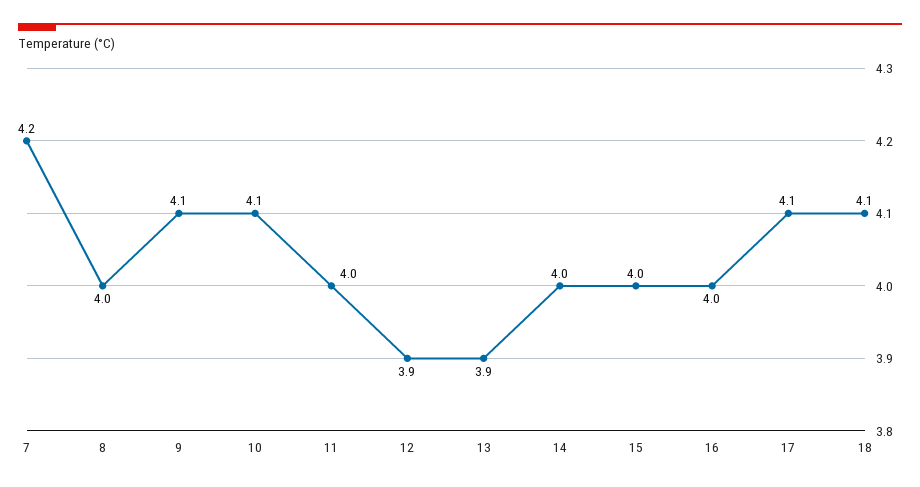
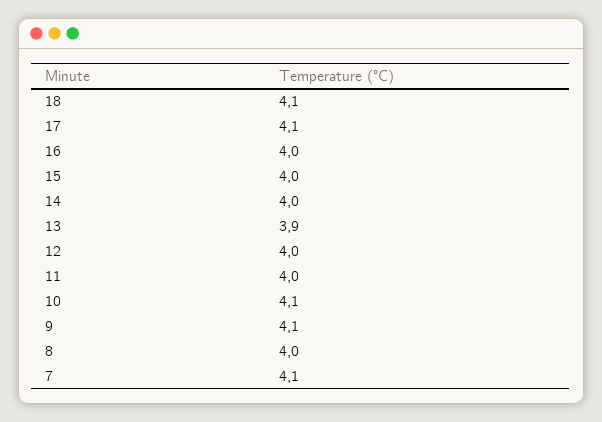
7: 4.2 -> 4.1
12: 3.9 -> 4

